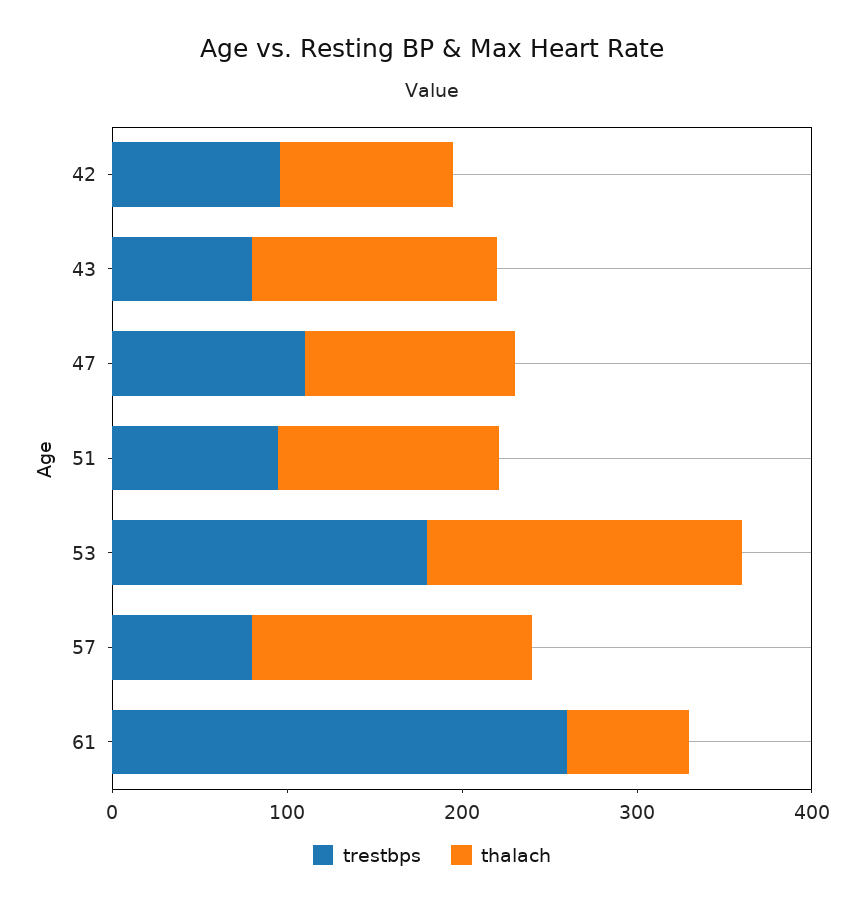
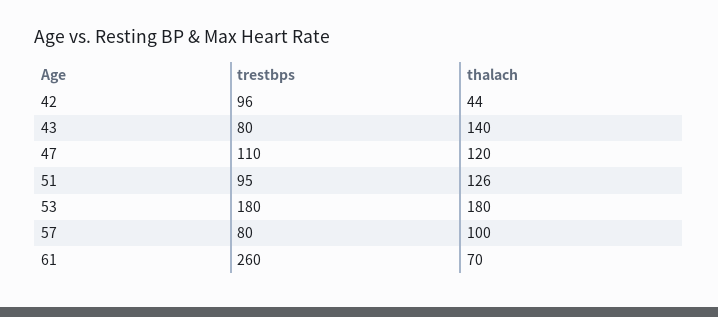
thalach, 42: 100 -> 44
thalach, 57: 160 -> 100

